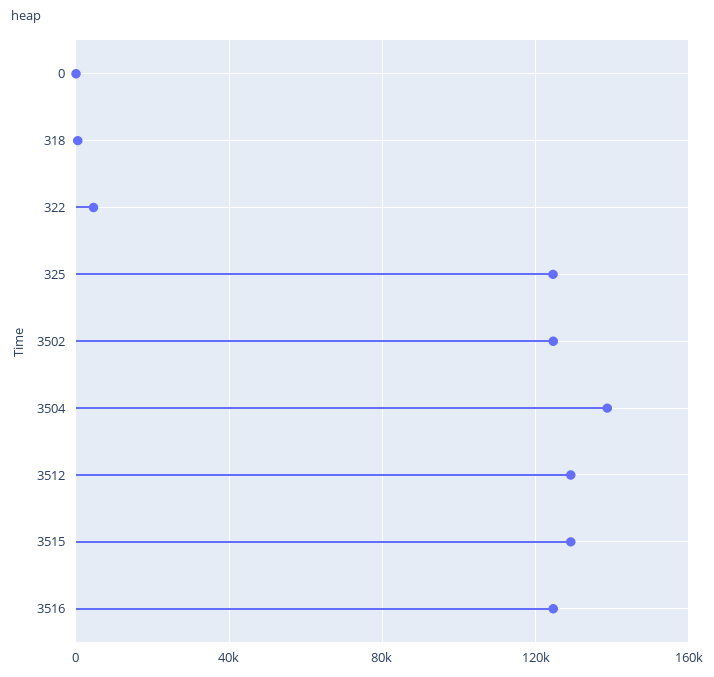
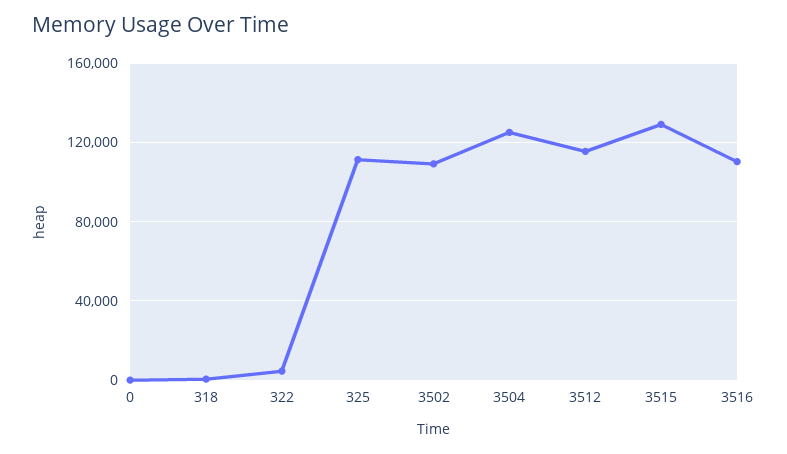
325: 125000 -> 110000
3502: 125000 -> 110000
3504: 140000 -> 125000
3512: 130000 -> 115000
3516: 125000 -> 110000

